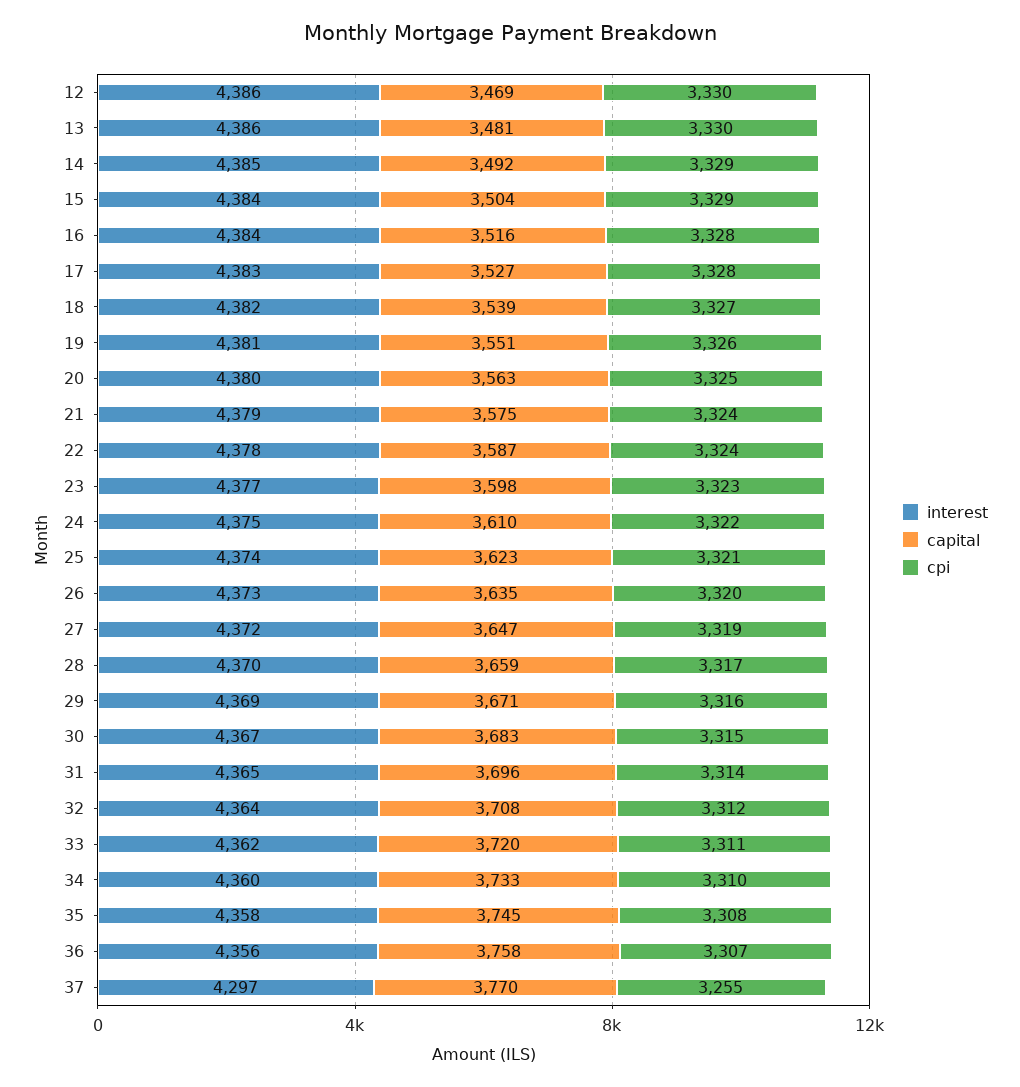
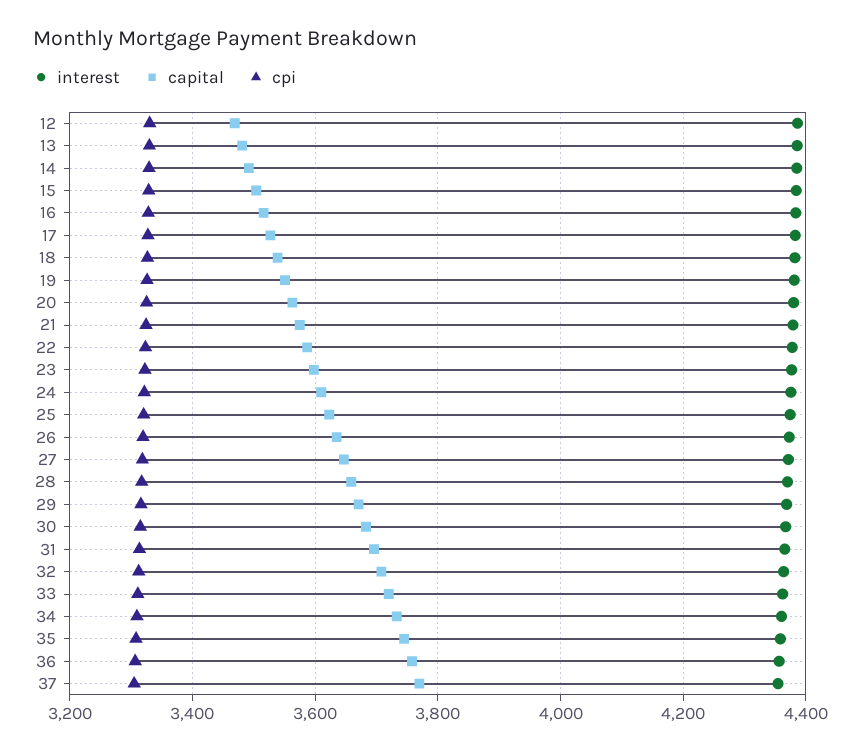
interest, 37: 4297 -> 4360
cpi, 37: 3255 -> 3300

